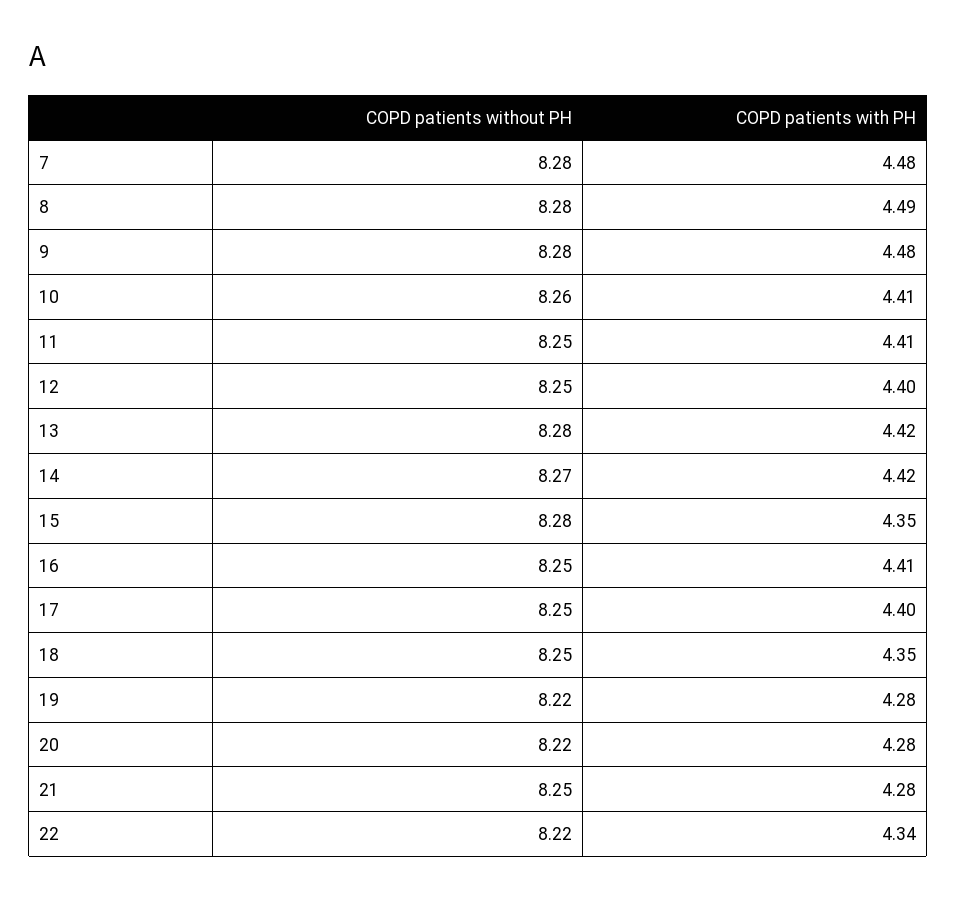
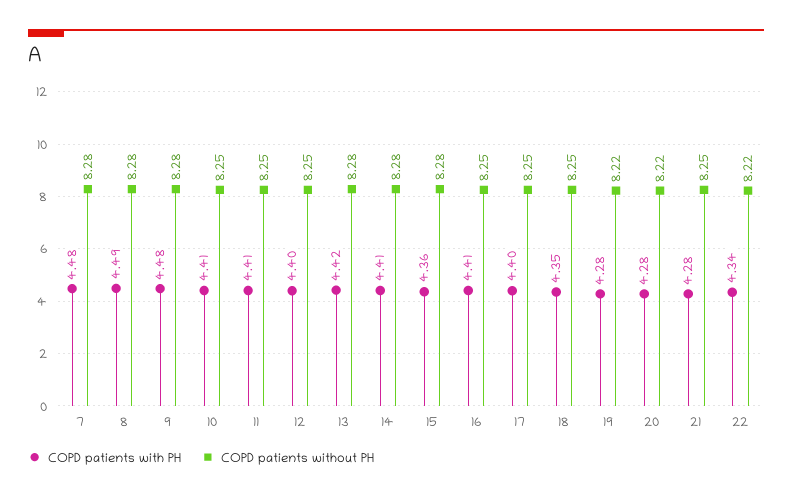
COPD patients without PH, 10: 8.26 -> 8.25
COPD patients without PH, 14: 8.27 -> 8.28
COPD patients with PH, 14: 4.42 -> 4.41
COPD patients with PH, 15: 4.35 -> 4.36

